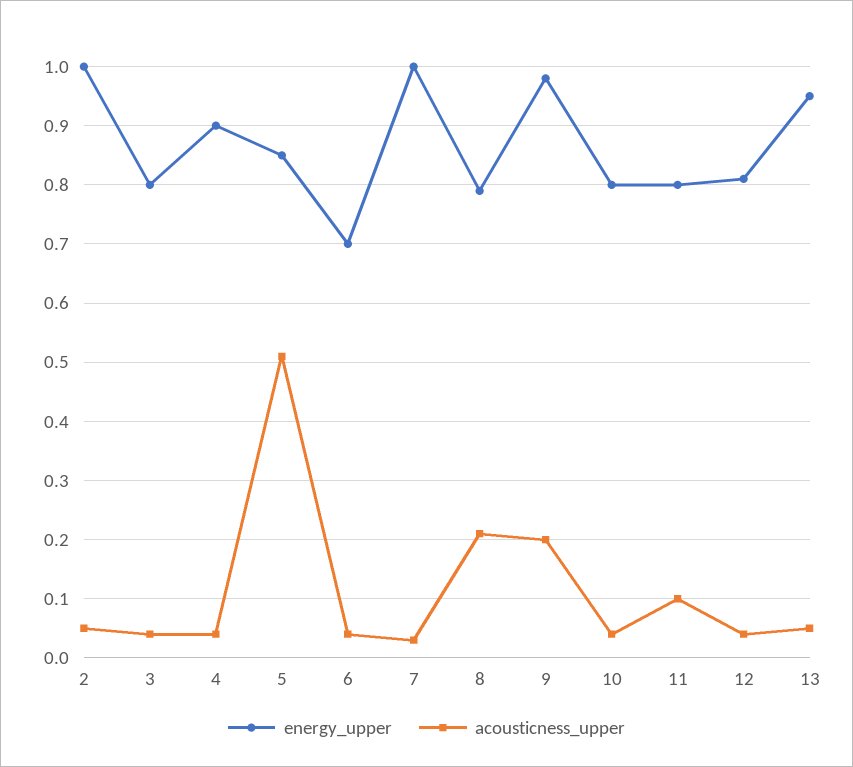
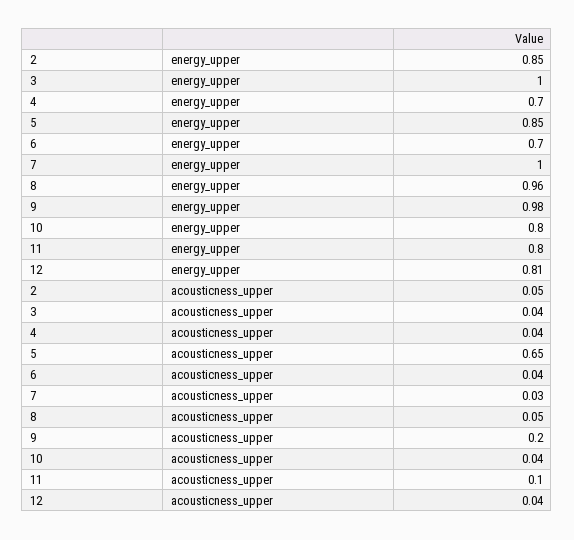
energy_upper, 2: 1 -> 0.85
energy_upper, 3: 0.8 -> 1
energy_upper, 4: 0.9 -> 0.7
acousticness_upper, 5: 0.5 -> 0.65
energy_upper, 8: 0.8 -> 0.96
acousticness_upper, 8: 0.2 -> 0.05
energy_upper, 13: 0.95 -> none
acousticness_upper, 13: 0.05 -> none

